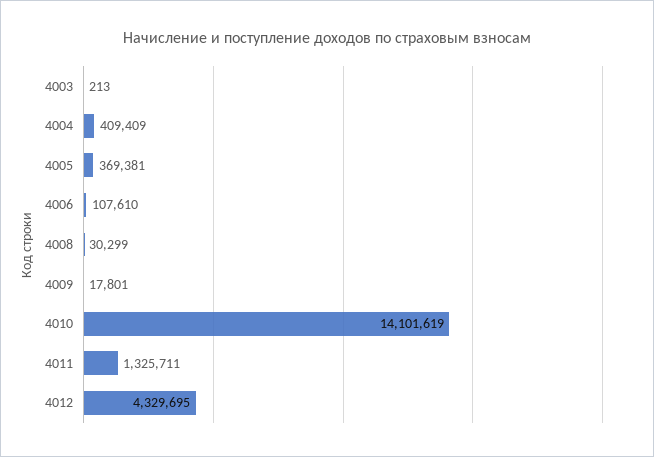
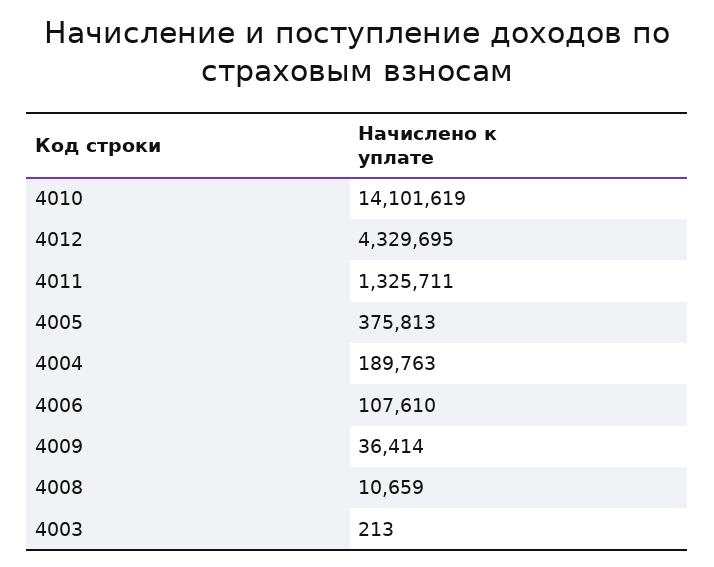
4004: 409409 -> 189763
4005: 369381 -> 375813
4008: 30299 -> 10659
4009: 17801 -> 36414

